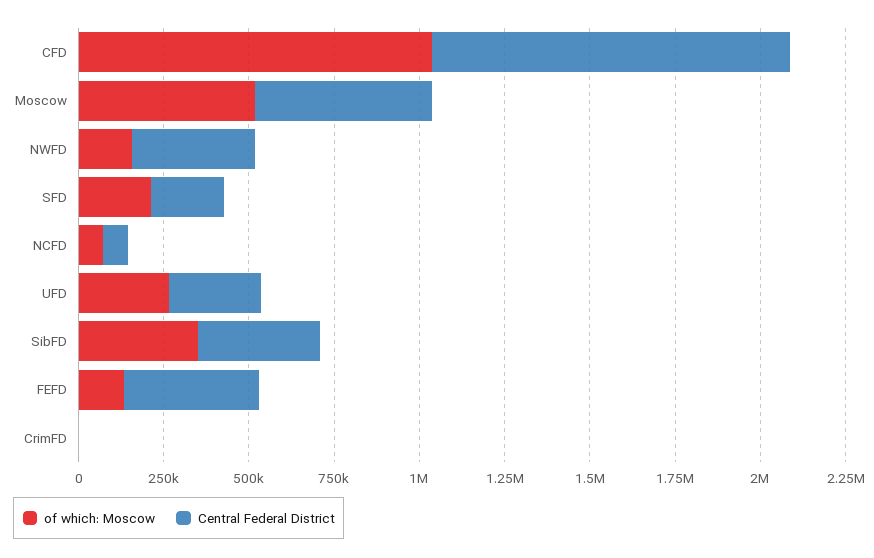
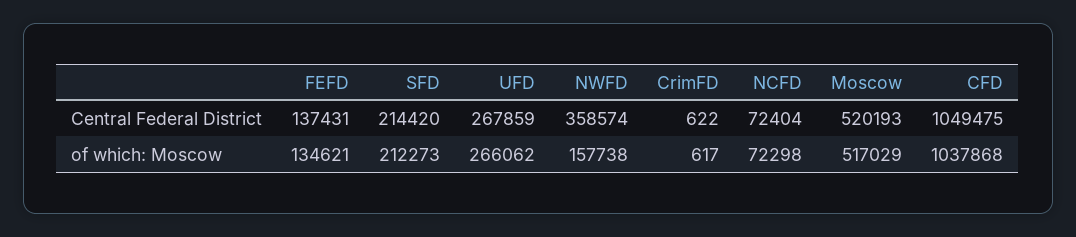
of which: Moscow, SibFD: 350000 -> none
Central Federal District, SibFD: 350000 -> none
Central Federal District, FEFD: 400000 -> 137431

